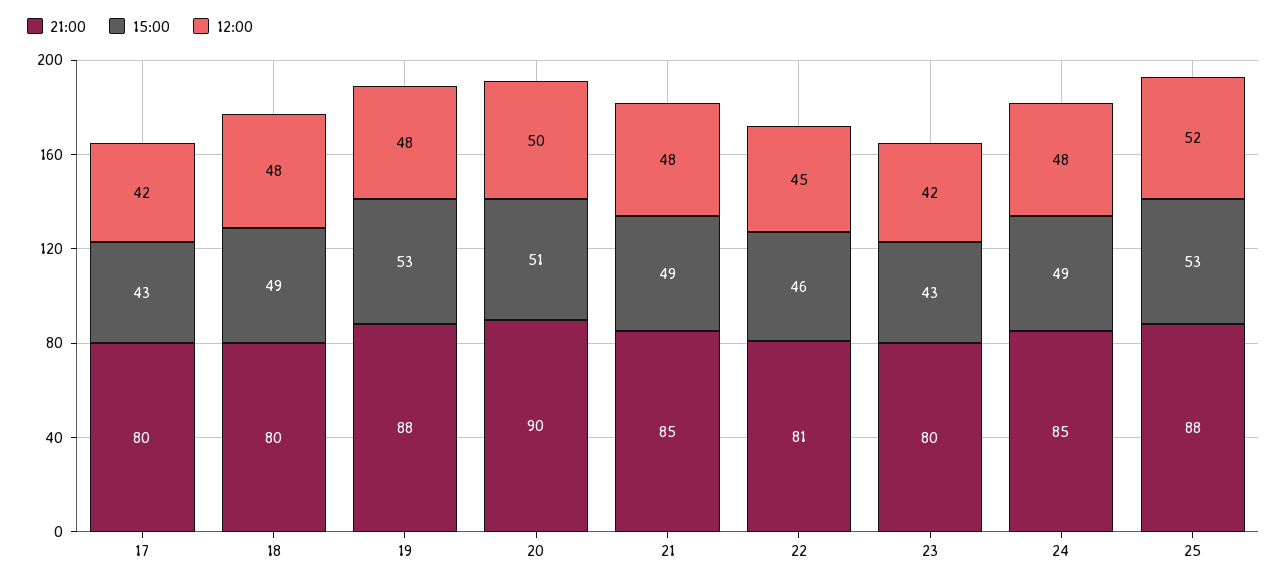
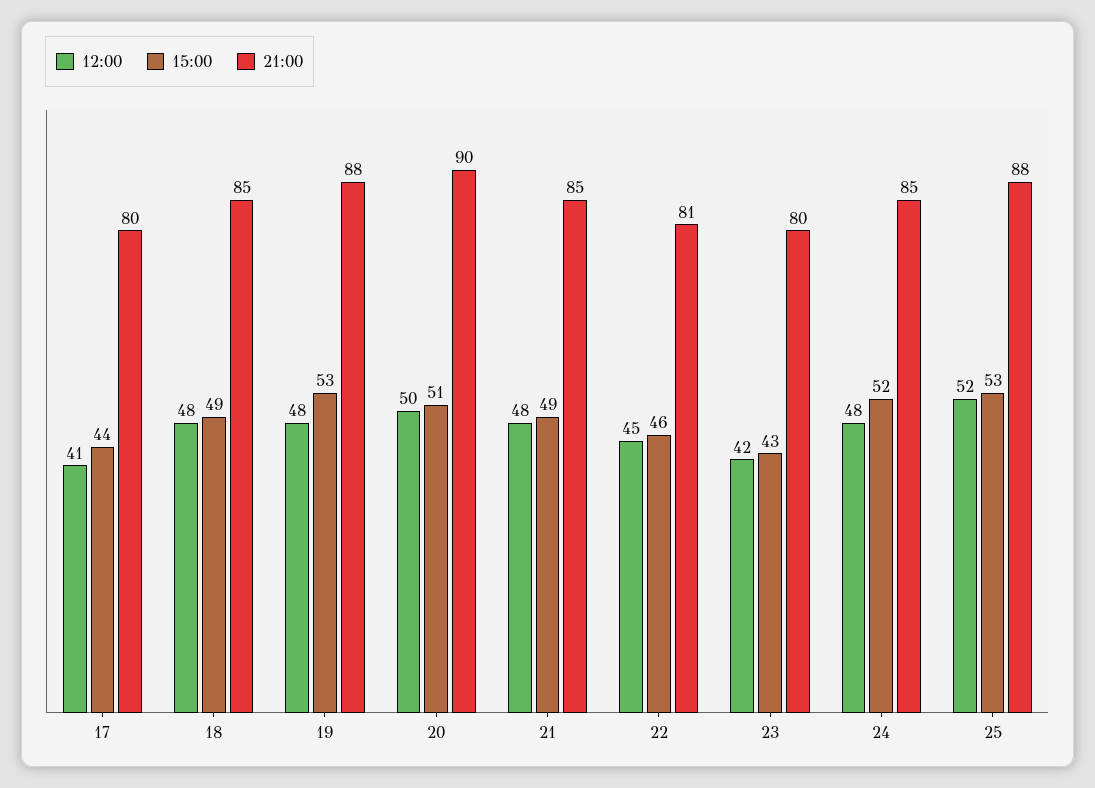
15:00, 17: 43 -> 44
12:00, 17: 42 -> 41
21:00, 18: 80 -> 85
15:00, 24: 49 -> 52

